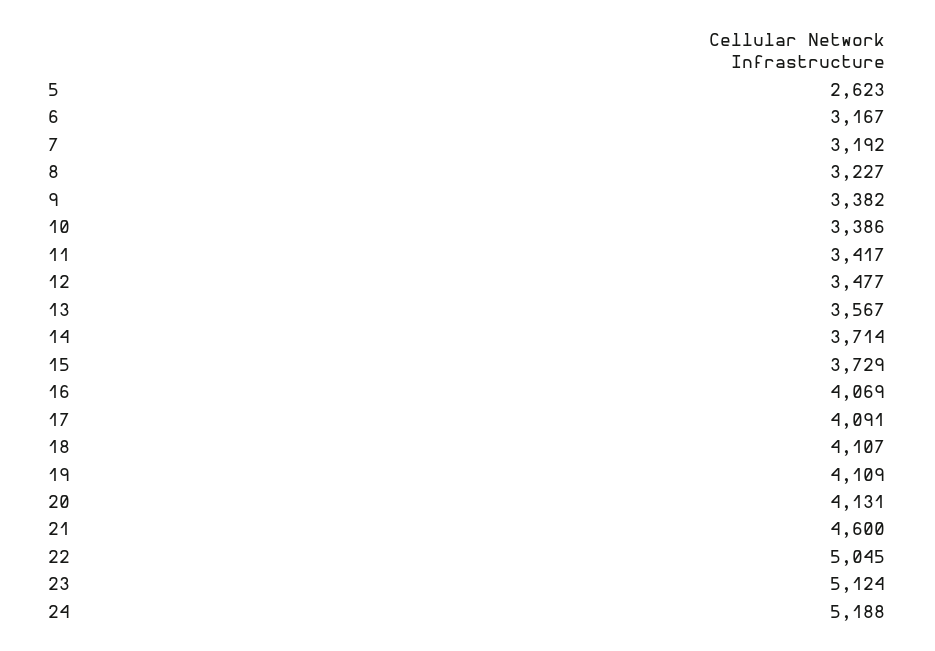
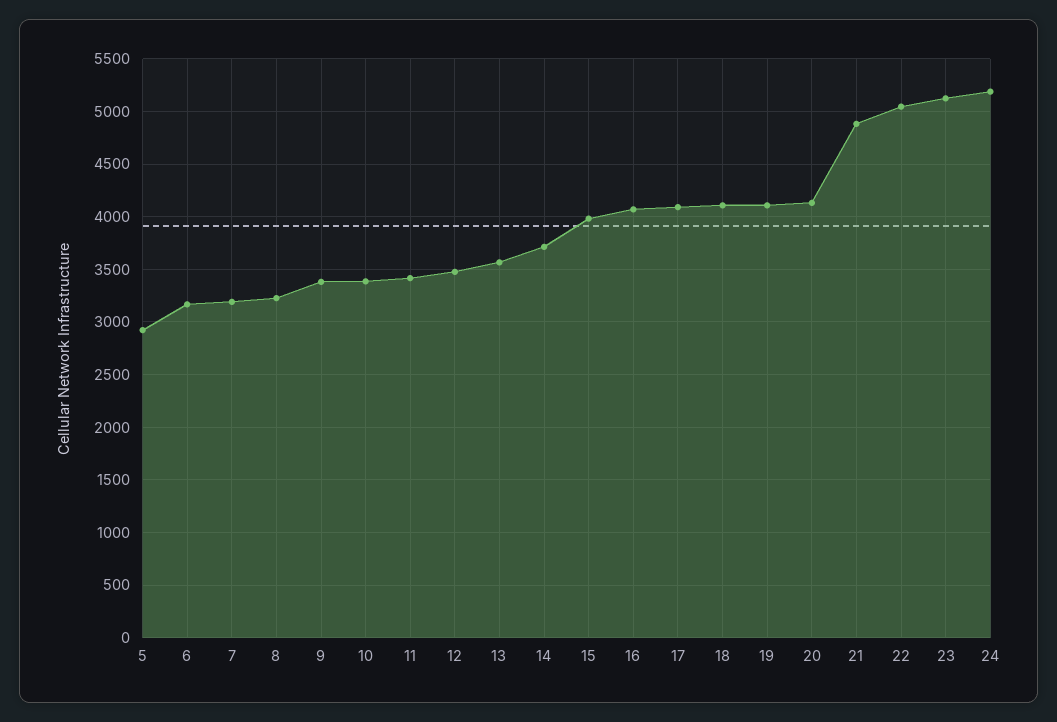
5: 2623 -> 2900
15: 3729 -> 4000
21: 4600 -> 4900

